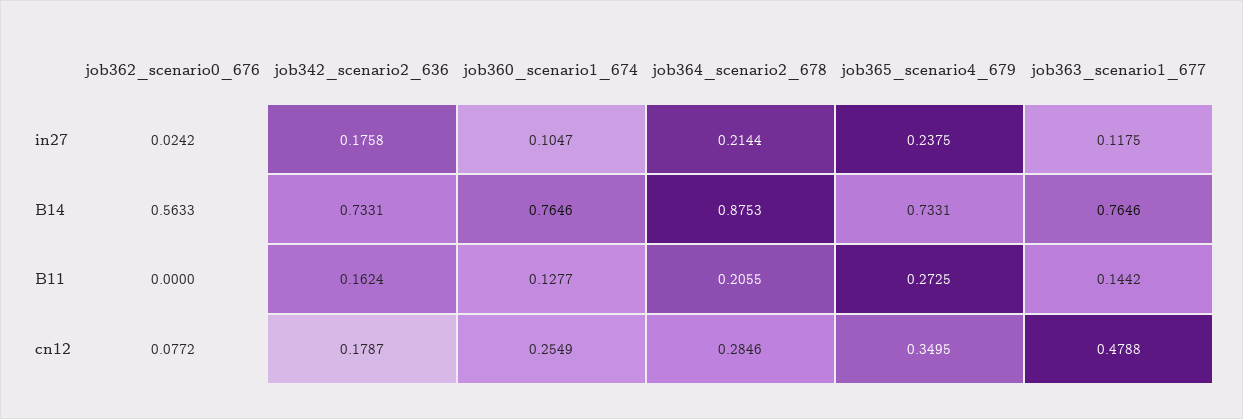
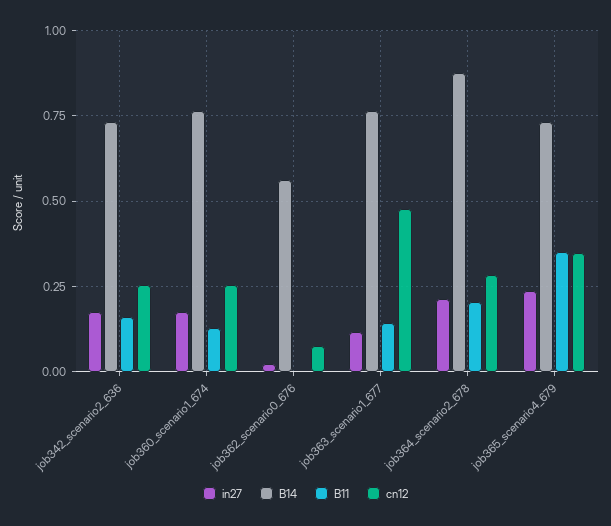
in27, job360_scenario1_674: 0.1047 -> 0.175
B11, job365_scenario4_679: 0.2725 -> 0.35
cn12, job342_scenario2_636: 0.1787 -> 0.25

